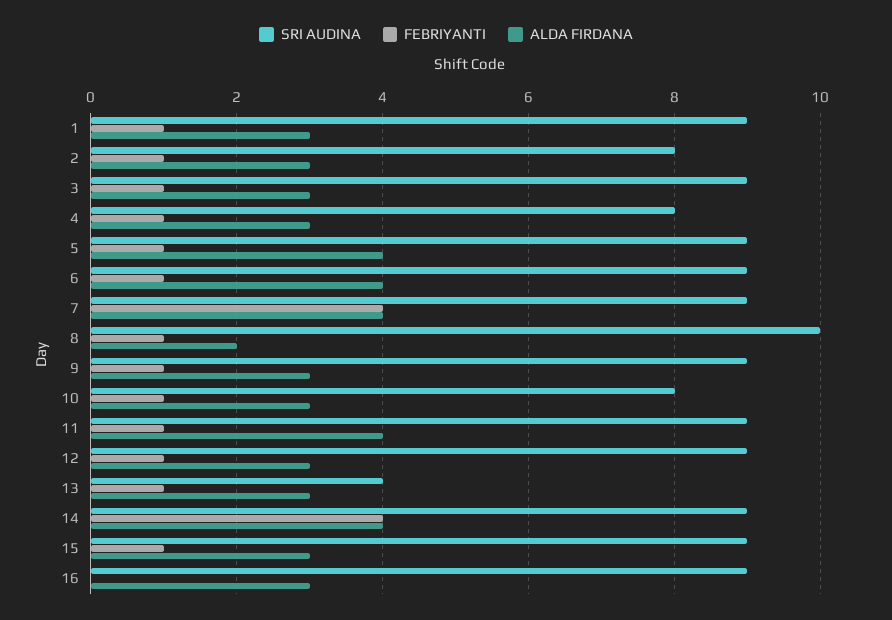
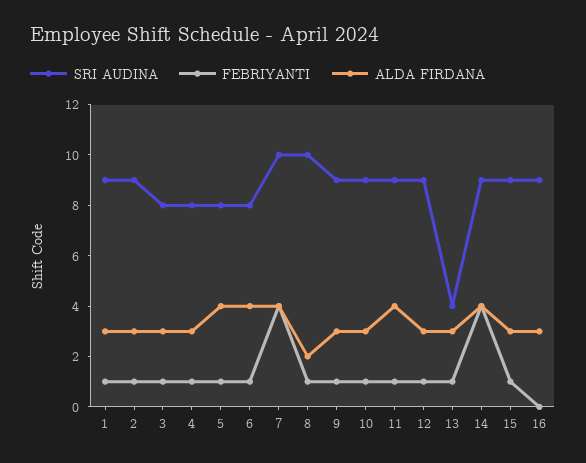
SRI AUDINA, 2: 8 -> 9
SRI AUDINA, 3: 9 -> 8
SRI AUDINA, 5: 9 -> 8
SRI AUDINA, 6: 9 -> 8
SRI AUDINA, 7: 9 -> 10
SRI AUDINA, 10: 8 -> 9

